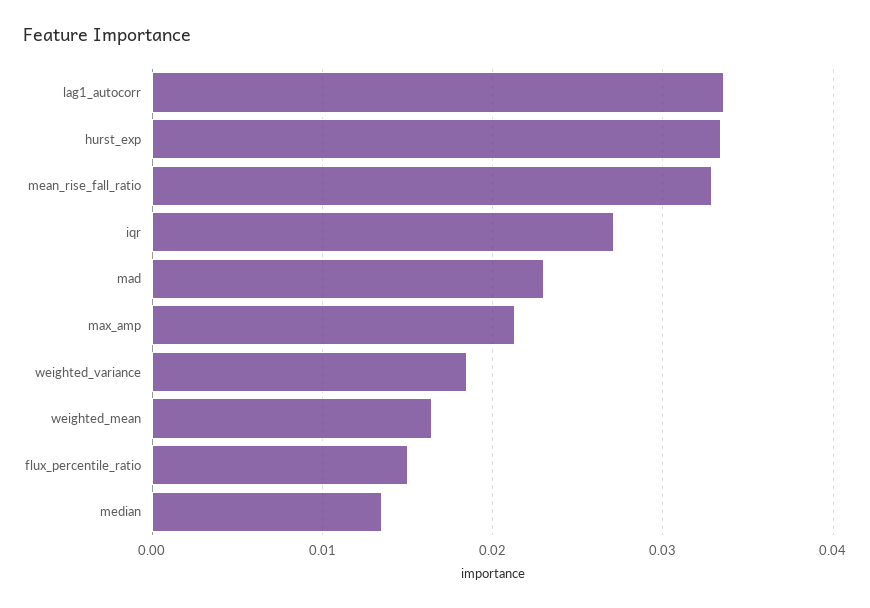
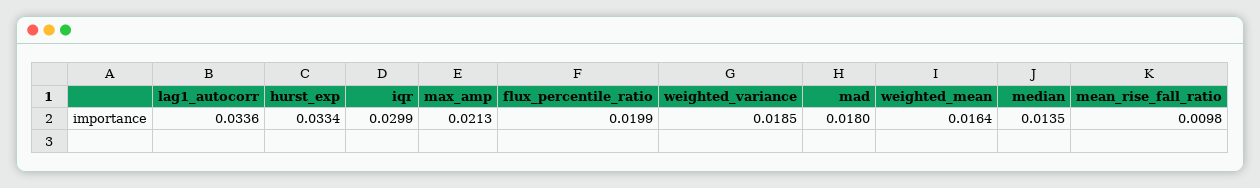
mean_rise_fall_ratio: 0.033 -> 0.0098
iqr: 0.027 -> 0.0299
mad: 0.023 -> 0.018
flux_percentile_ratio: 0.015 -> 0.0199

